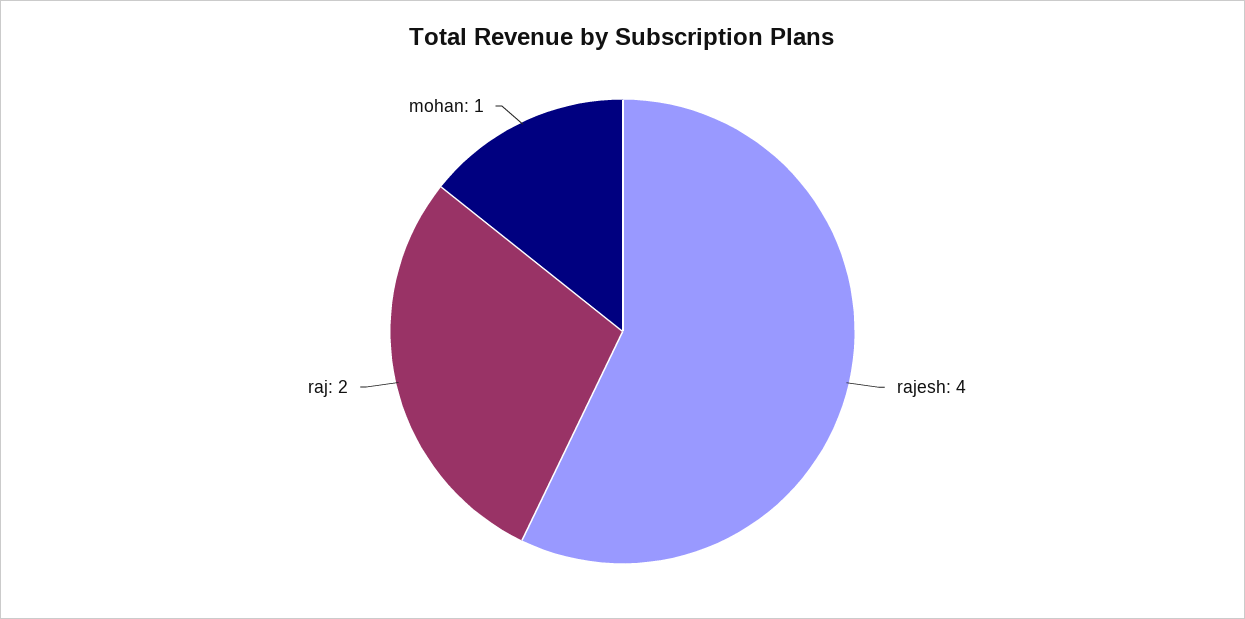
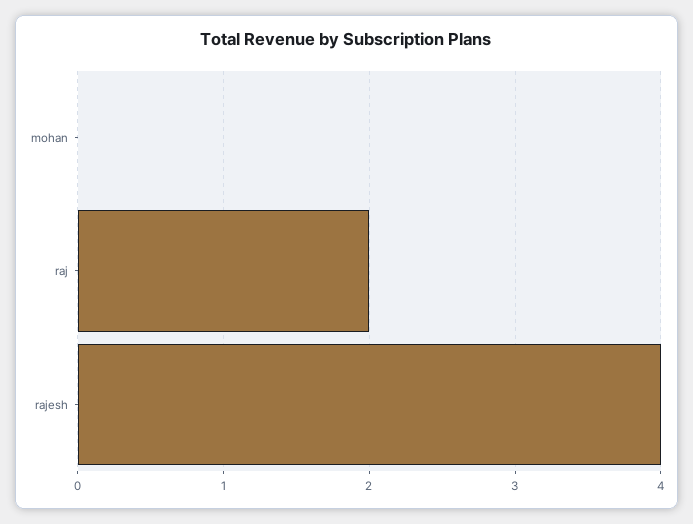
mohan: 1 -> 0

